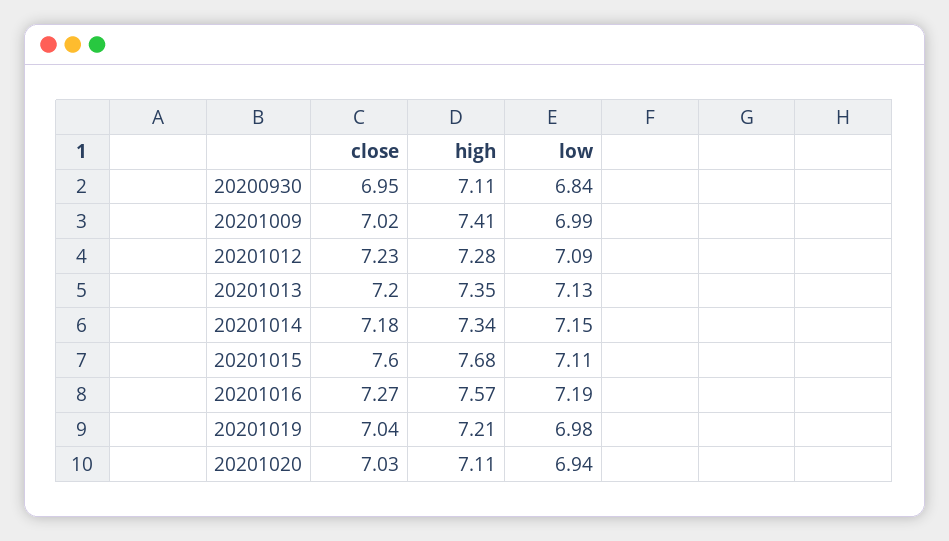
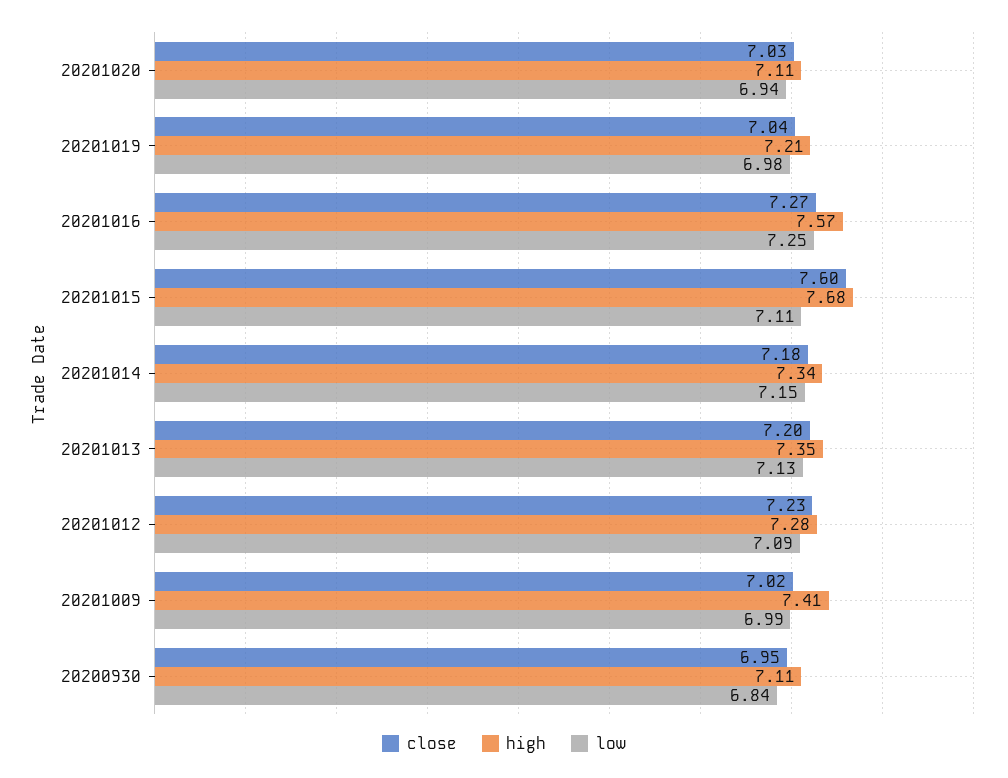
low, 20201016: 7.19 -> 7.25

